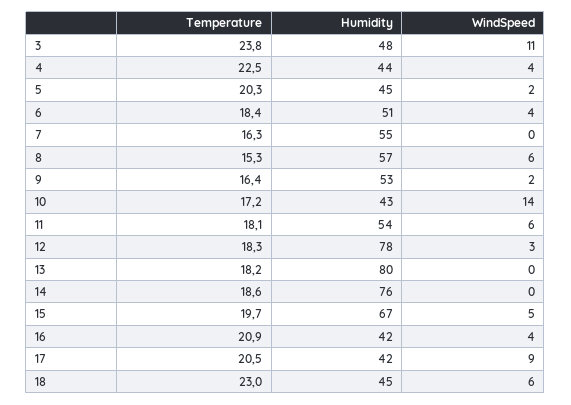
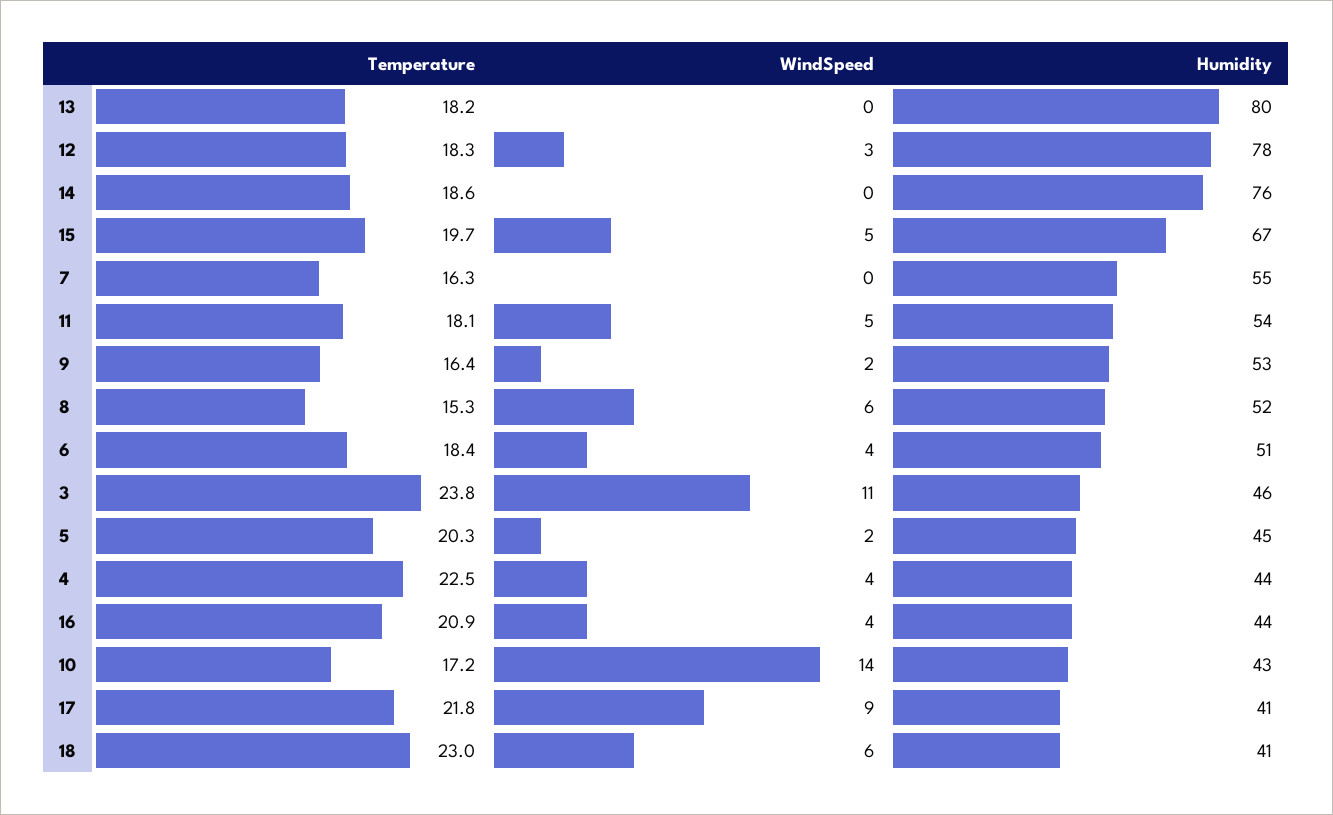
Humidity, 3: 48 -> 46
Humidity, 8: 57 -> 52
WindSpeed, 11: 6 -> 5
Humidity, 16: 42 -> 44
Temperature, 17: 20.5 -> 21.8
Humidity, 17: 42 -> 41
Humidity, 18: 45 -> 41

